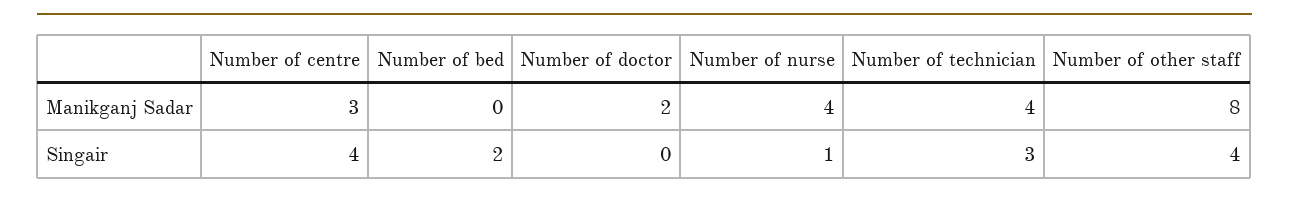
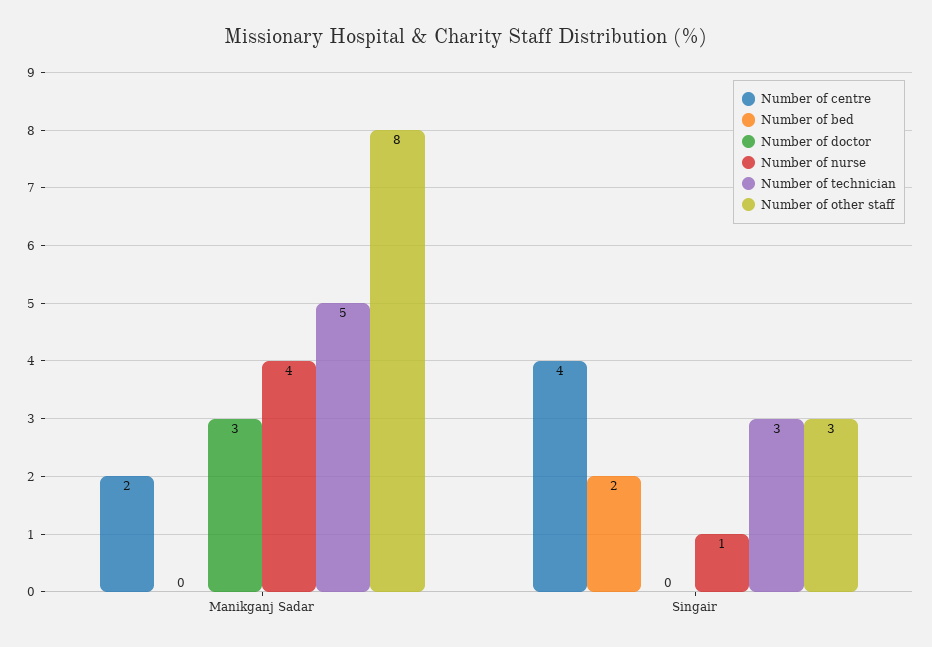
Number of centre, Manikganj Sadar: 3 -> 2
Number of doctor, Manikganj Sadar: 2 -> 3
Number of technician, Manikganj Sadar: 4 -> 5
Number of other staff, Singair: 4 -> 3

